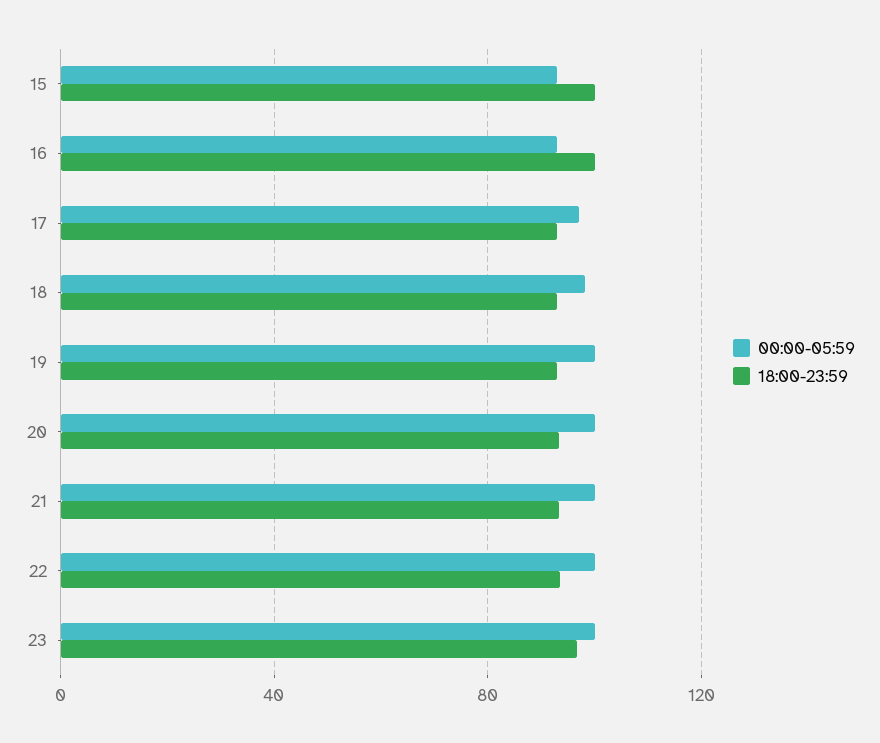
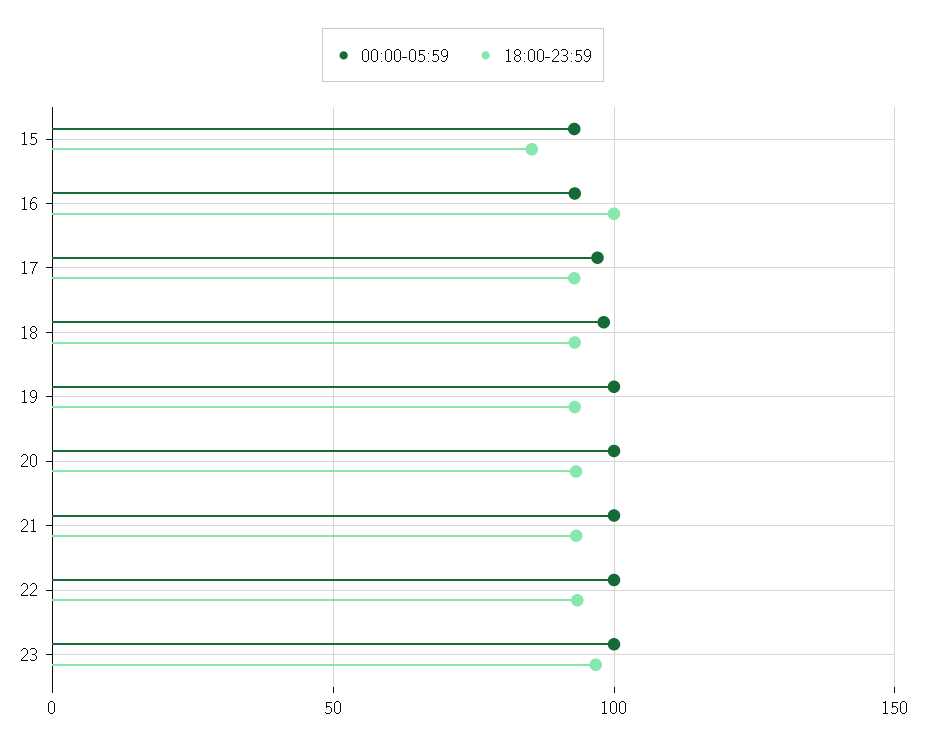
18:00-23:59, 15: 100 -> 85

